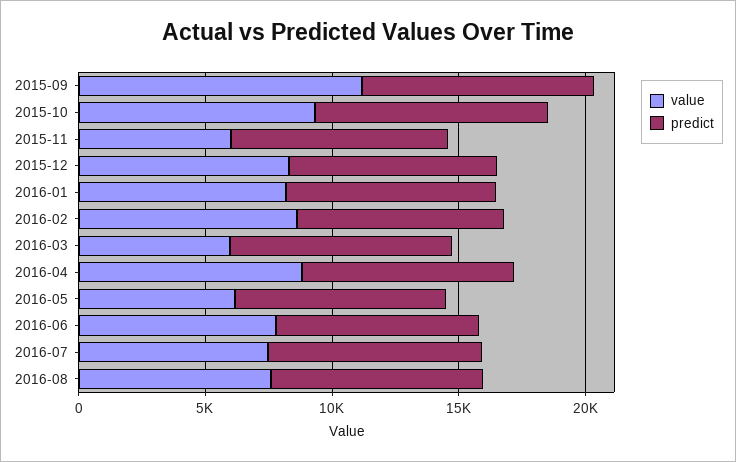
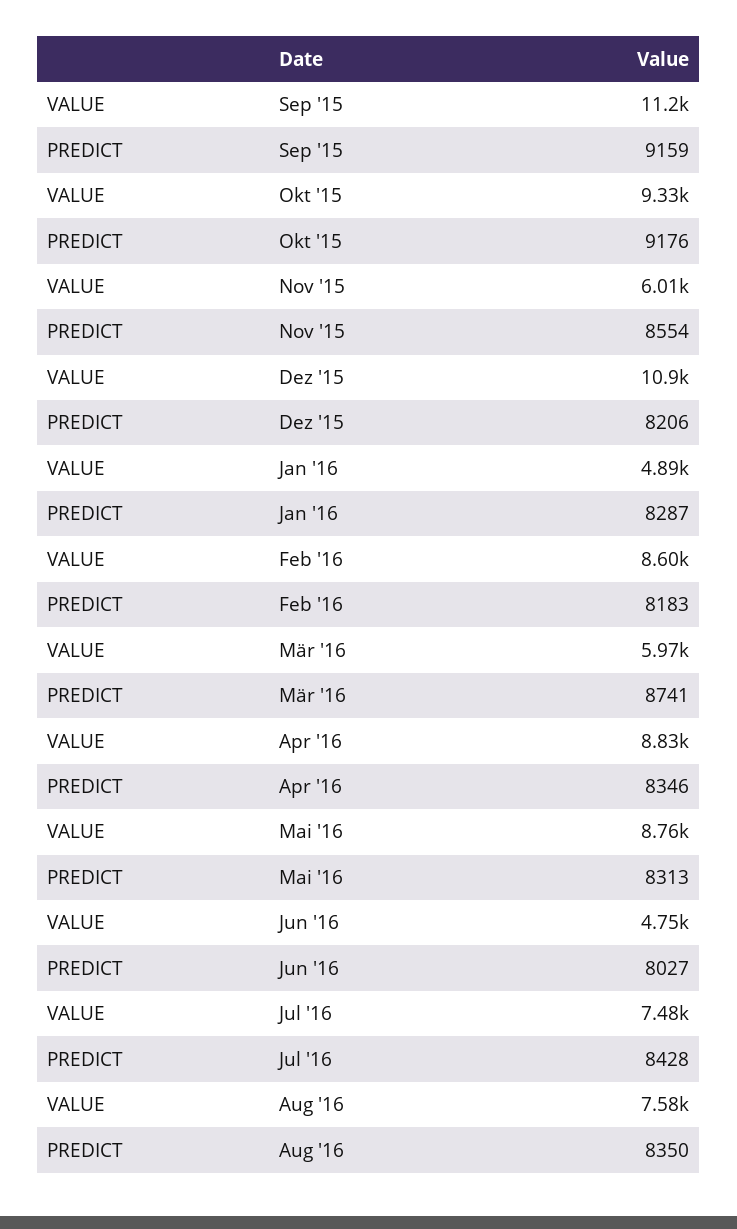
value, 2015-12: 8000 -> 10900
value, 2016-01: 8000 -> 4890
value, 2016-05: 6000 -> 8760
value, 2016-06: 8000 -> 4750

